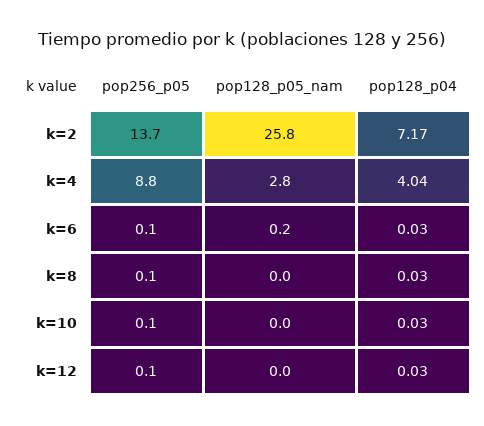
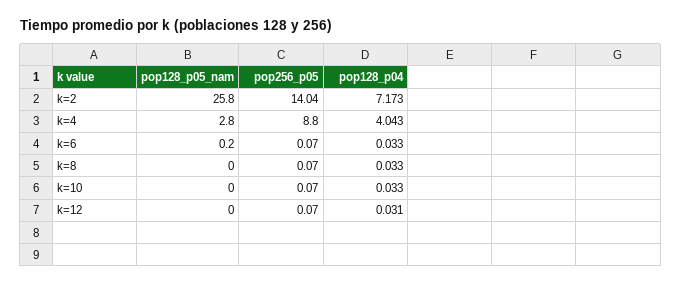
pop256_p05, k=2: 13.7 -> 14.04

